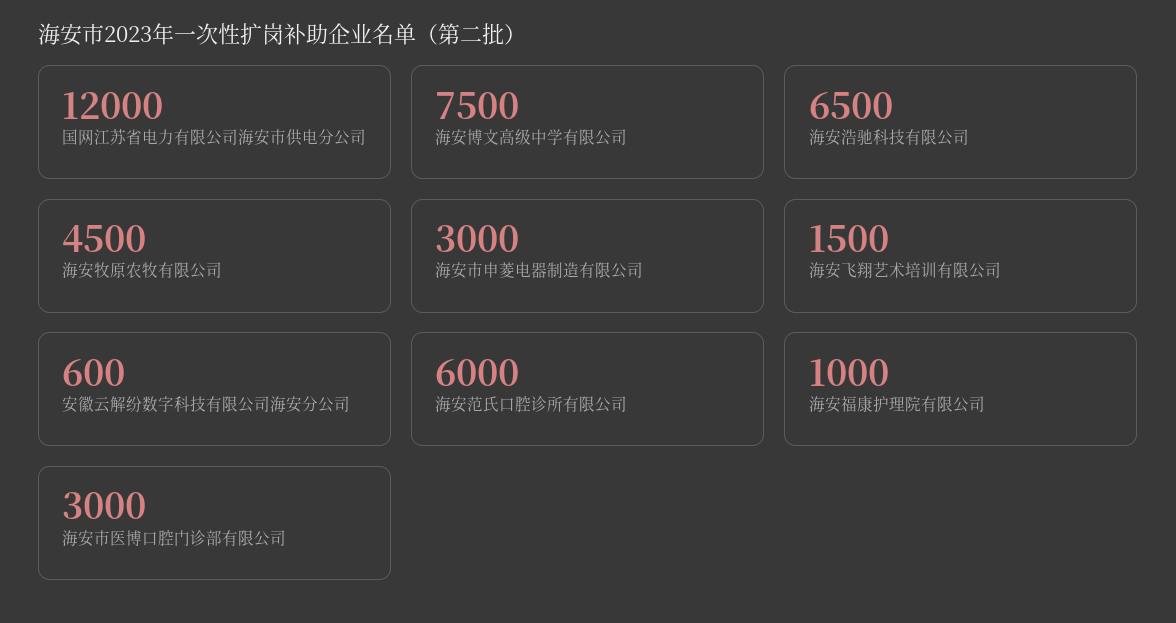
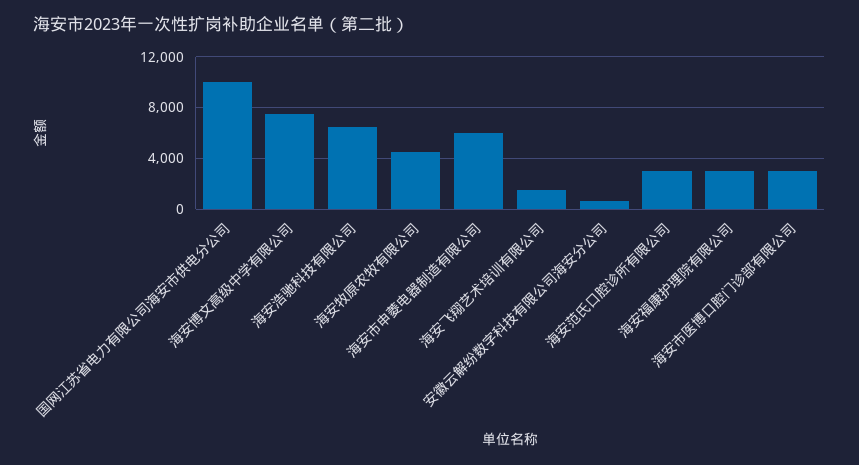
国网江苏省电力有限公司海安市供电分公司: 12000 -> 10000
海安市申菱电器制造有限公司: 3000 -> 6000
海安范氏口腔诊所有限公司: 6000 -> 3000
海安福康护理院有限公司: 1000 -> 3000

